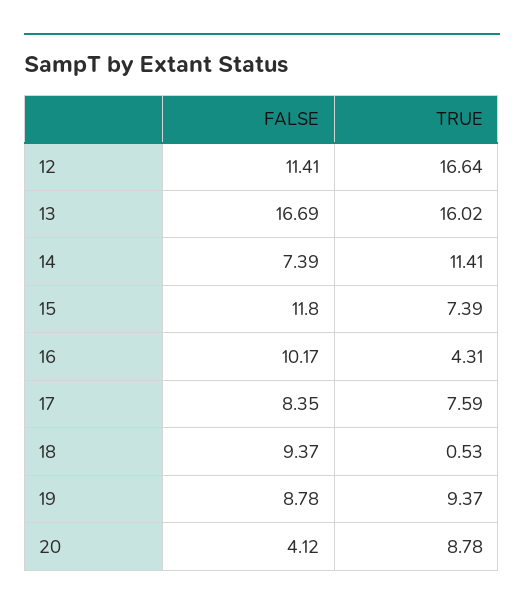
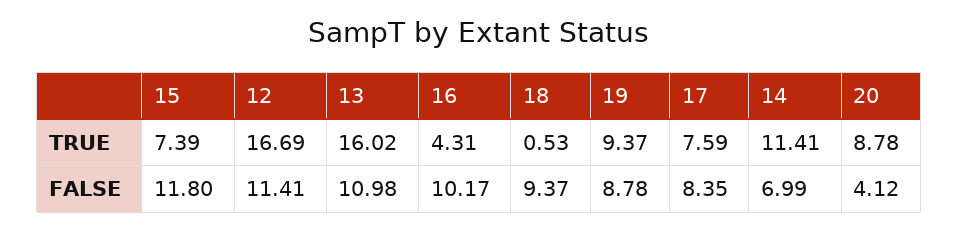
TRUE, 12: 16.64 -> 16.69
FALSE, 13: 16.69 -> 10.98
FALSE, 14: 7.39 -> 6.99

